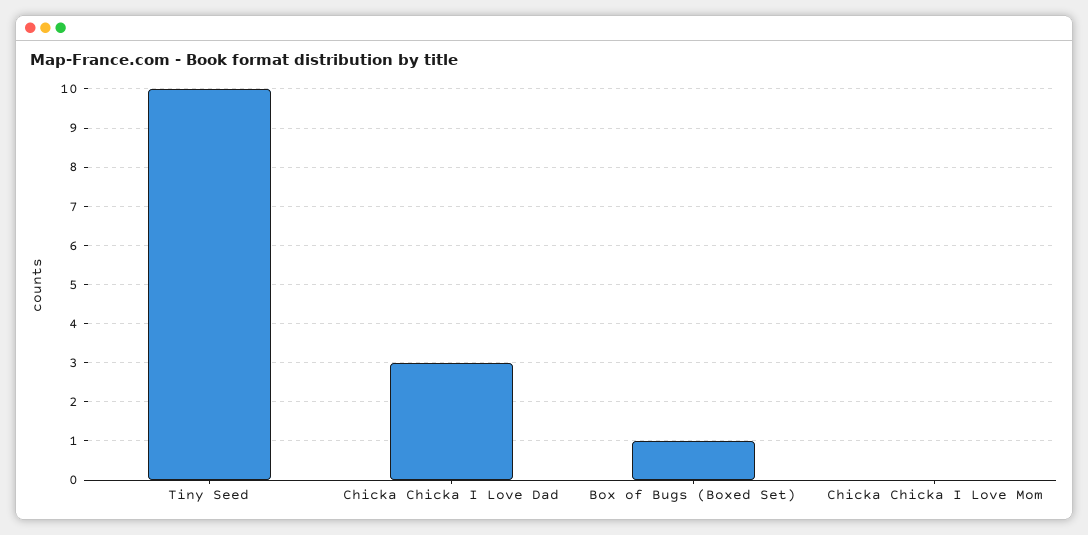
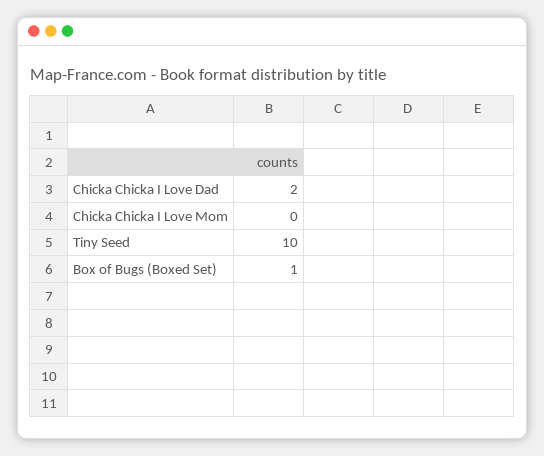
Chicka Chicka I Love Dad: 3 -> 2

